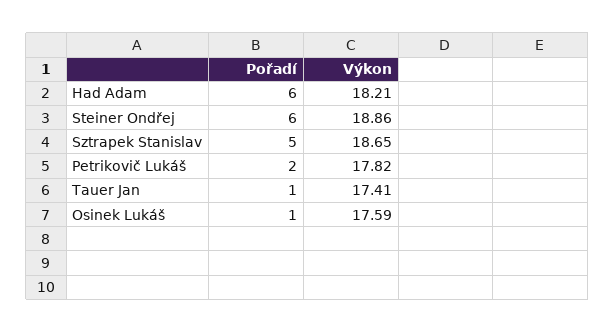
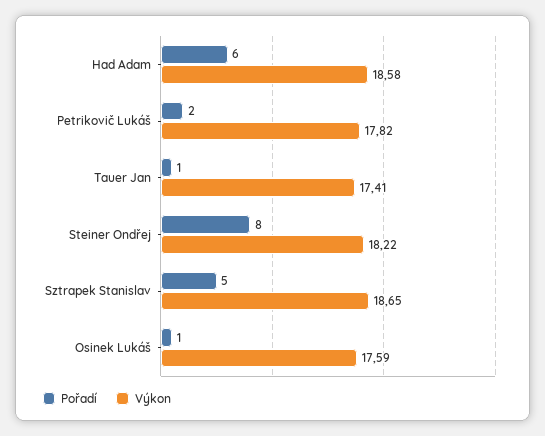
Výkon, Had Adam: 18.21 -> 18.58
Pořadí, Steiner Ondřej: 6 -> 8
Výkon, Steiner Ondřej: 18.86 -> 18.22

